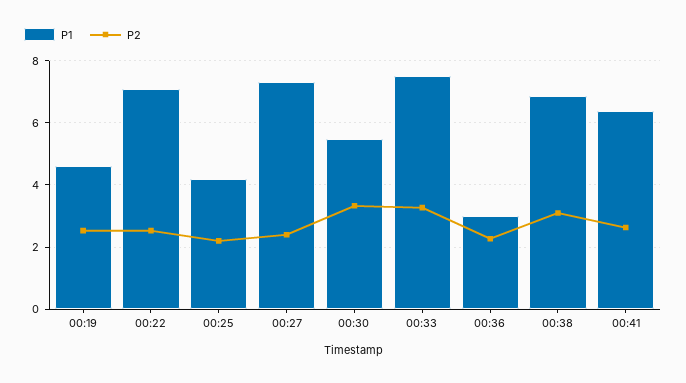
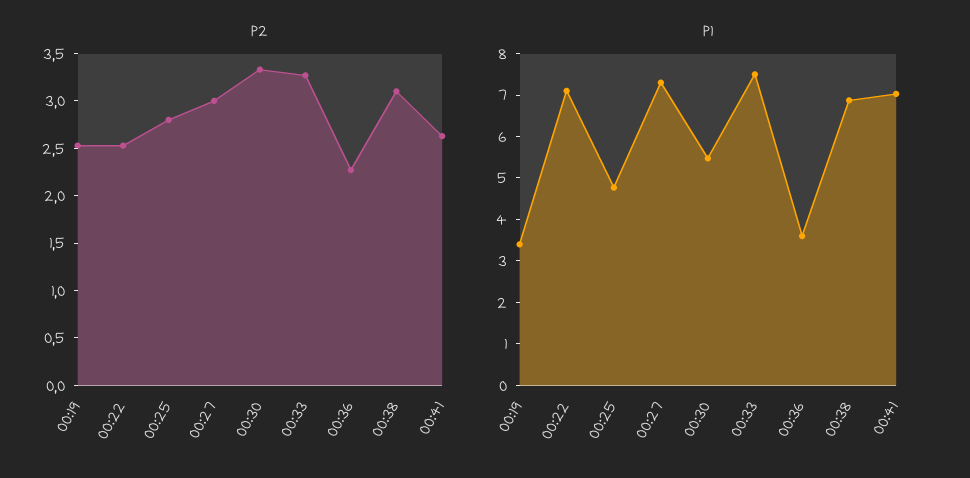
P1, 00:19: 4.6 -> 3.4
P1, 00:25: 4.2 -> 4.8
P2, 00:25: 2.2 -> 2.8
P2, 00:27: 2.4 -> 3
P1, 00:36: 3 -> 3.6
P1, 00:41: 6.4 -> 7

